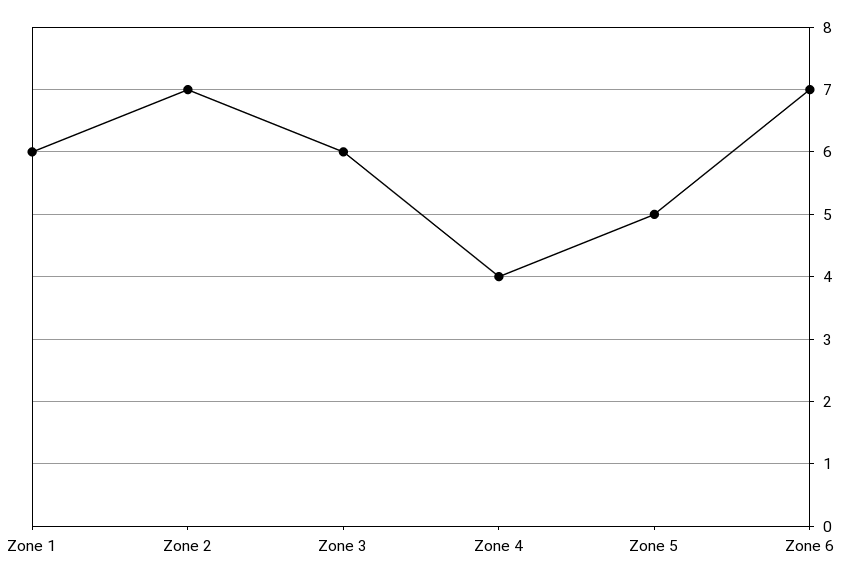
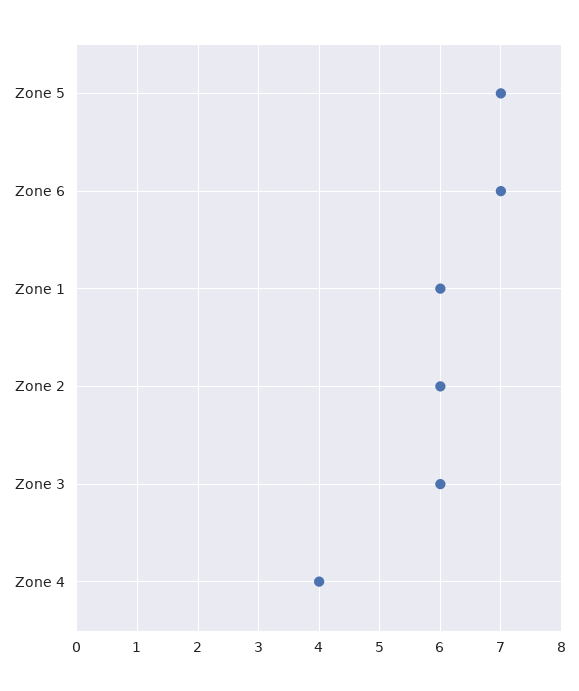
Zone 2: 7 -> 6
Zone 5: 5 -> 7

